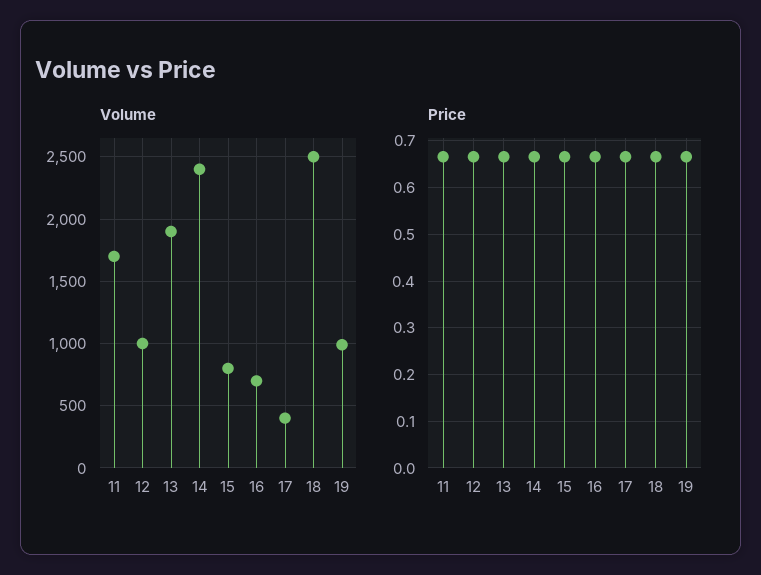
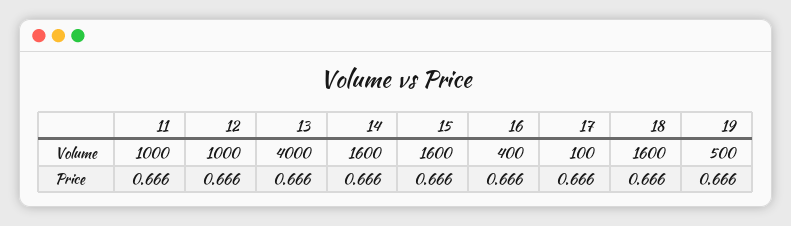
Volume, 11: 1700 -> 1000
Volume, 13: 1900 -> 4000
Volume, 14: 2400 -> 1600
Volume, 15: 800 -> 1600
Volume, 16: 700 -> 400
Volume, 17: 400 -> 100
Volume, 18: 2500 -> 1600
Volume, 19: 1000 -> 500

